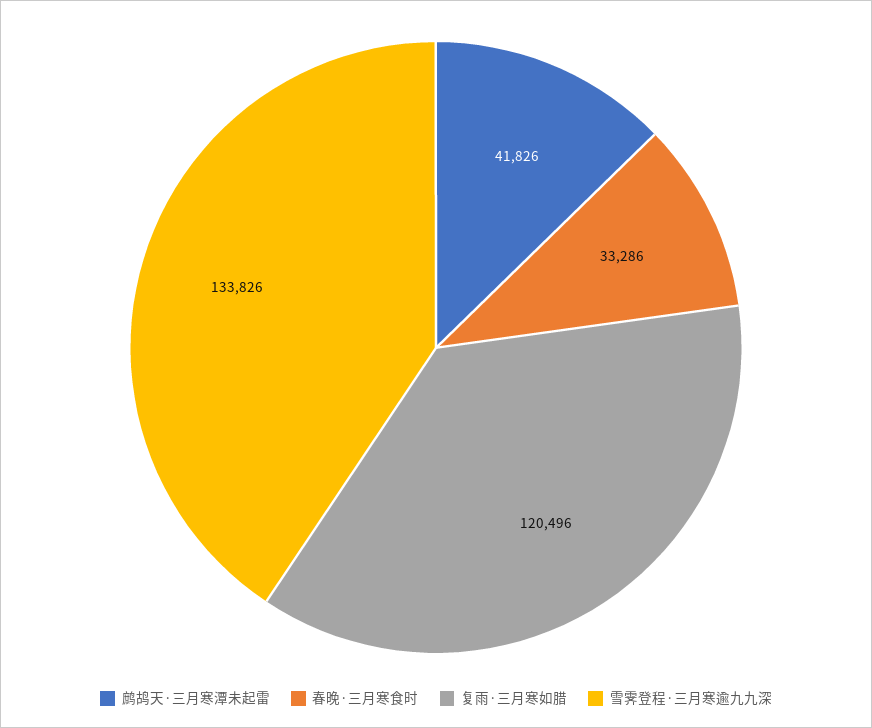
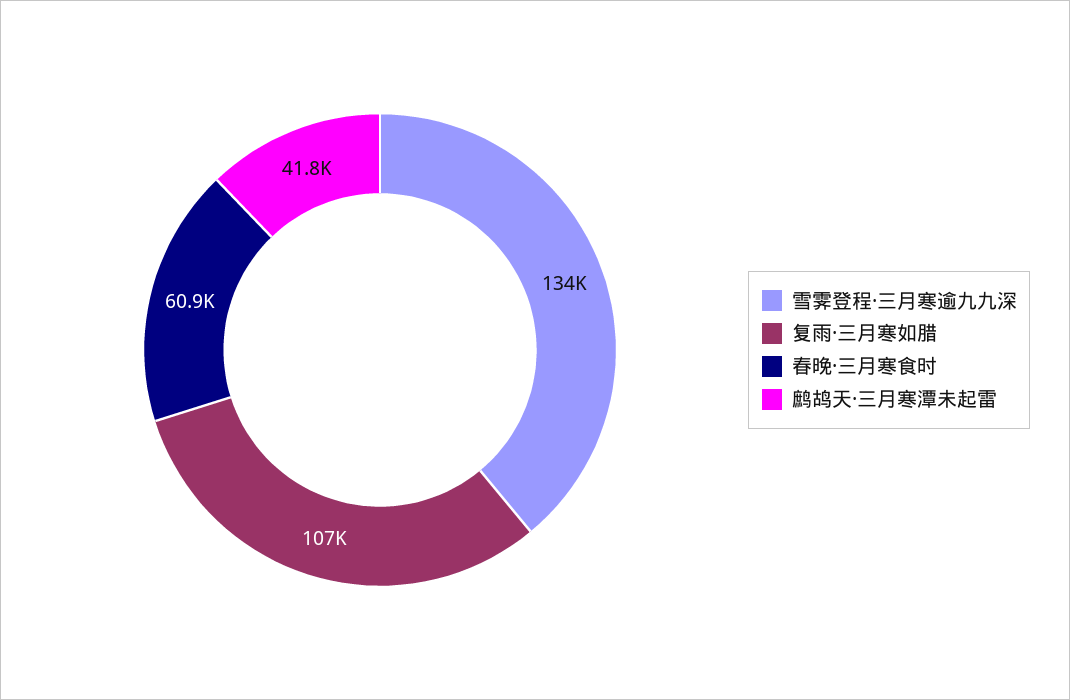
春晚·三月寒食时: 33286 -> 60900
复雨·三月寒如腊: 120496 -> 107000

